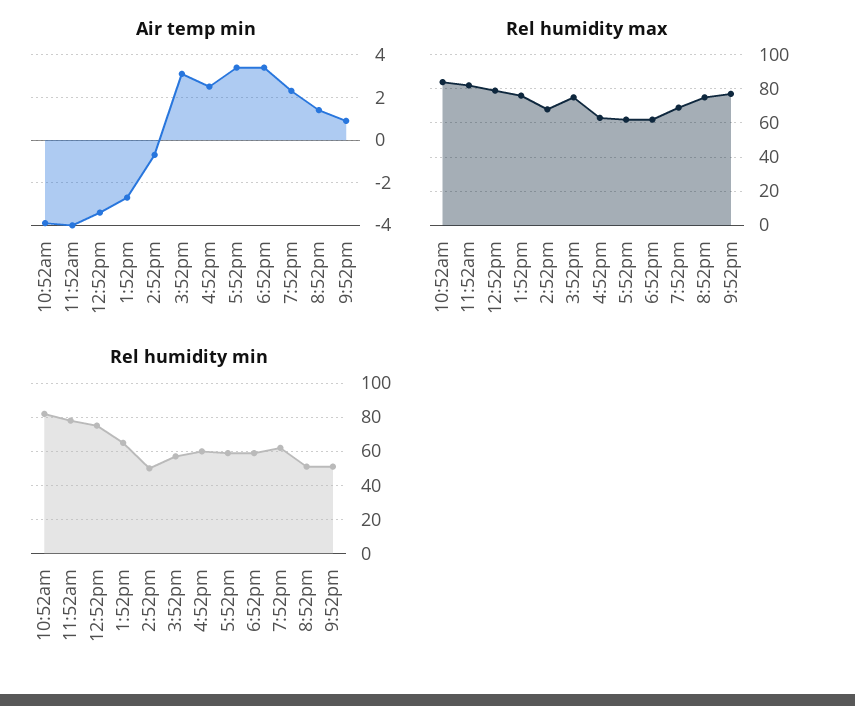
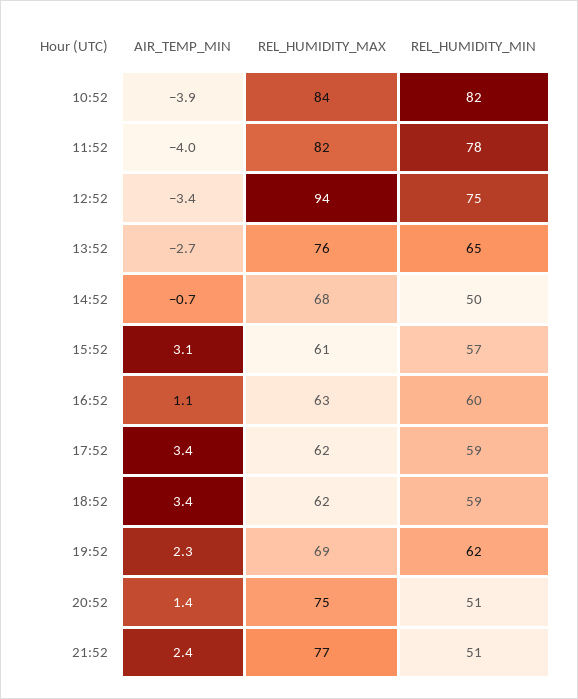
Air temp min, 4:52pm: 2.5 -> 1.1
Air temp min, 9:52pm: 1 -> 2.4
Rel humidity max, 12:52pm: 80 -> 94
Rel humidity max, 3:52pm: 75 -> 61

